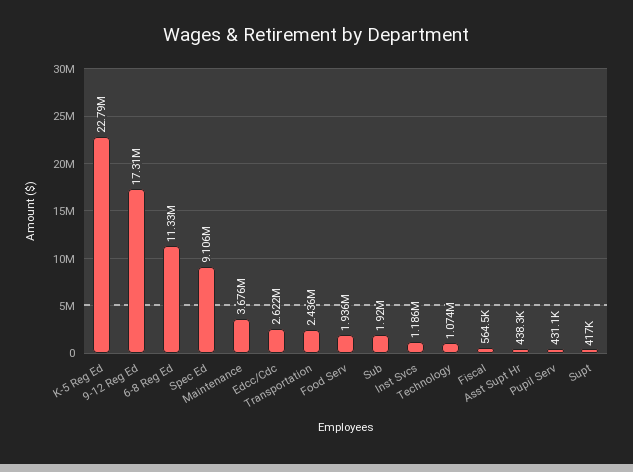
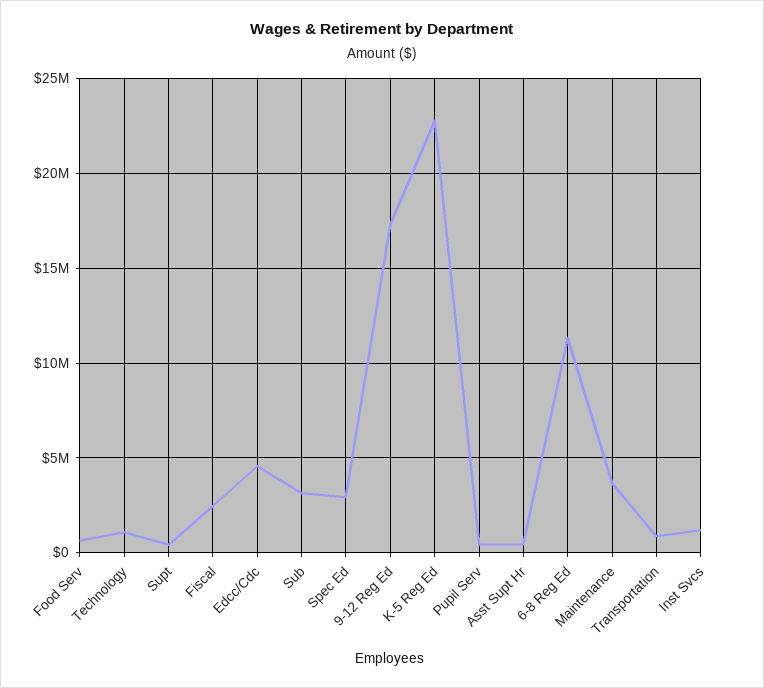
Spec Ed: 9106000 -> 3000000
Edcc/Cdc: 2622000 -> 4500000
Transportation: 2436000 -> 1000000
Food Serv: 1936000 -> 500000
Sub: 1920000 -> 3000000
Fiscal: 564500 -> 2500000

